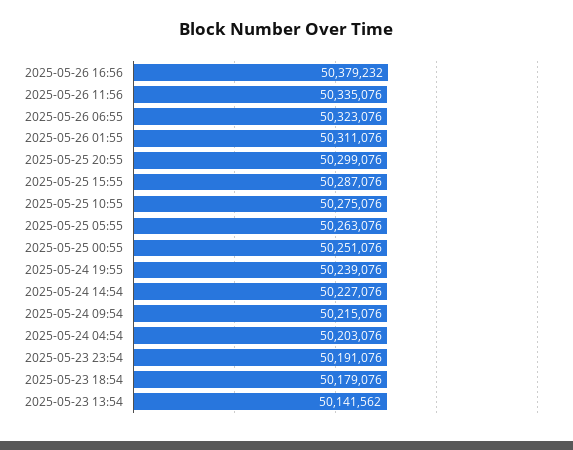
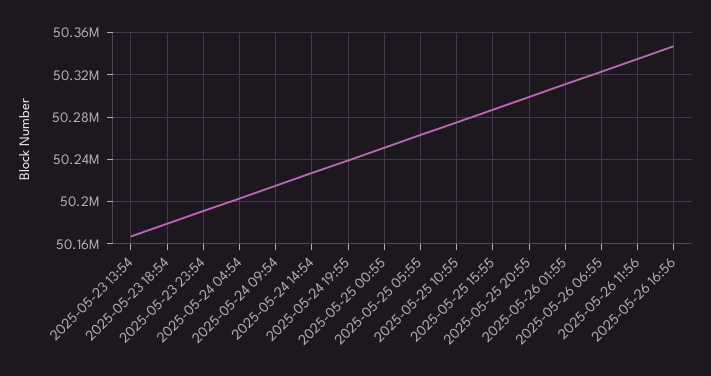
2025-05-26 16:56: 50379232 -> 50350000
2025-05-23 13:54: 50141562 -> 50170000

